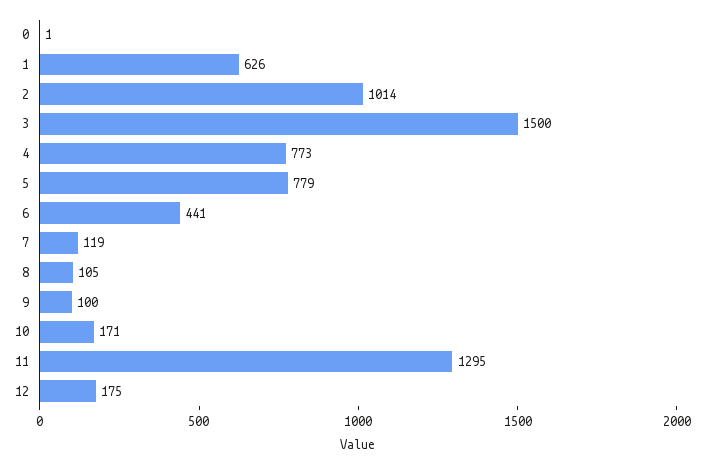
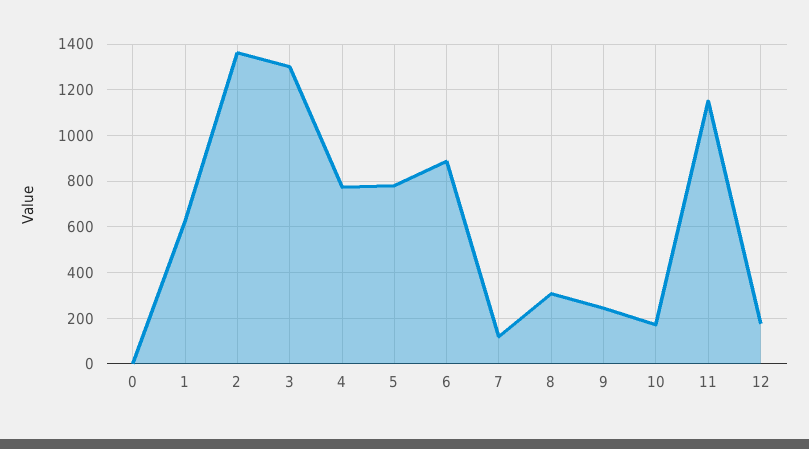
2: 1014 -> 1350
3: 1500 -> 1300
6: 441 -> 900
8: 105 -> 300
9: 100 -> 250
11: 1295 -> 1150

